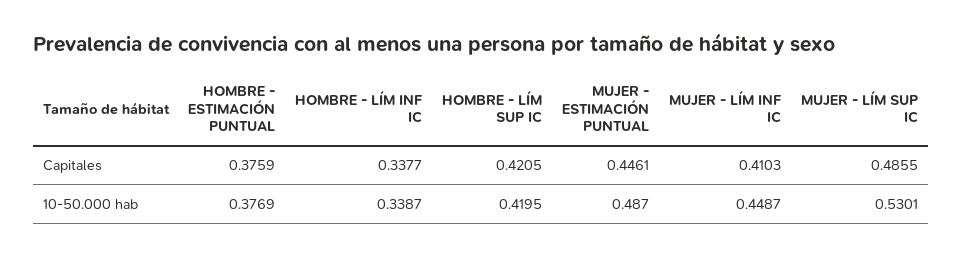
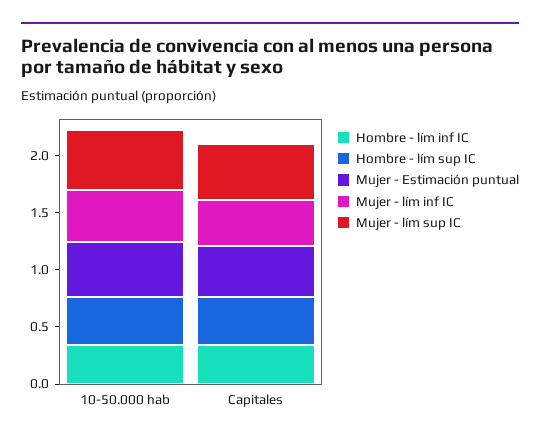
HOMBRE - ESTIMACIÓN PUNTUAL, Capitales: 0.3759 -> none
HOMBRE - ESTIMACIÓN PUNTUAL, 10-50.000 hab: 0.3769 -> none

